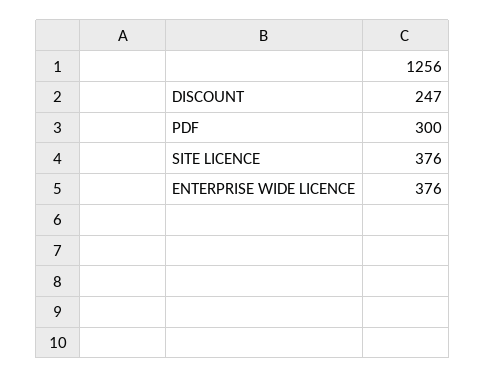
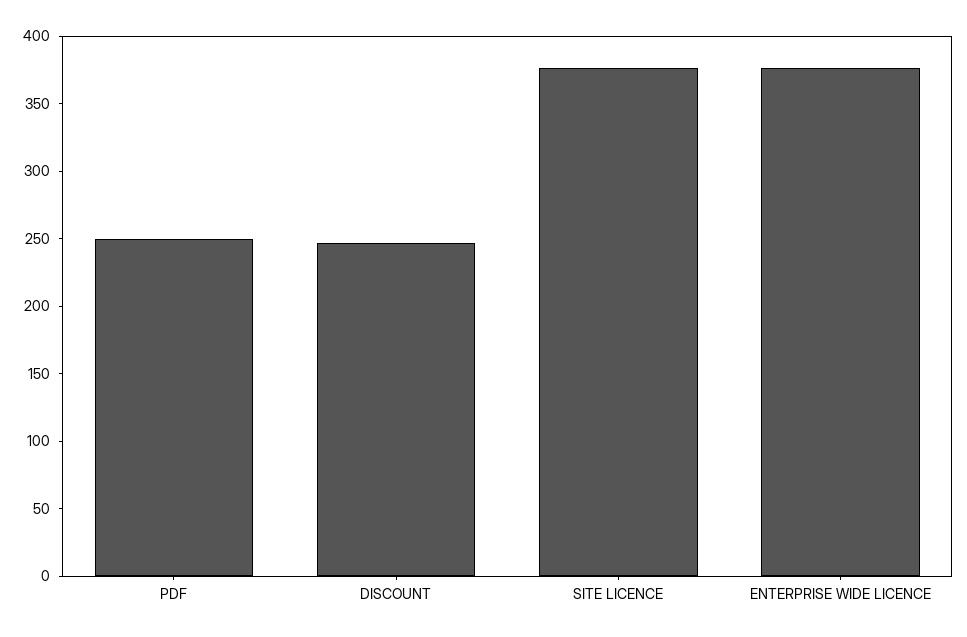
PDF: 300 -> 250

